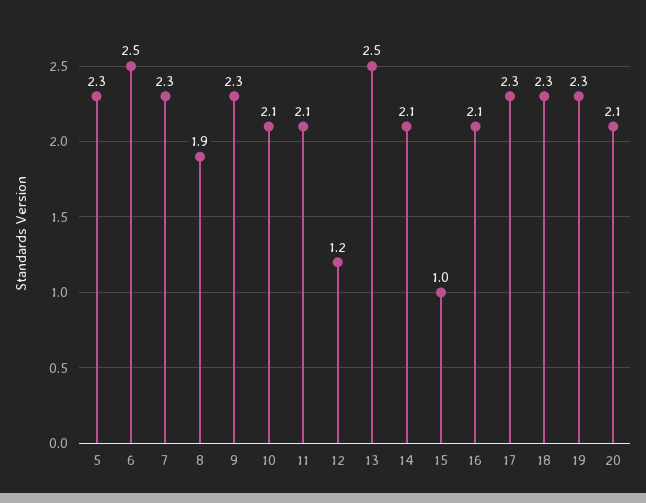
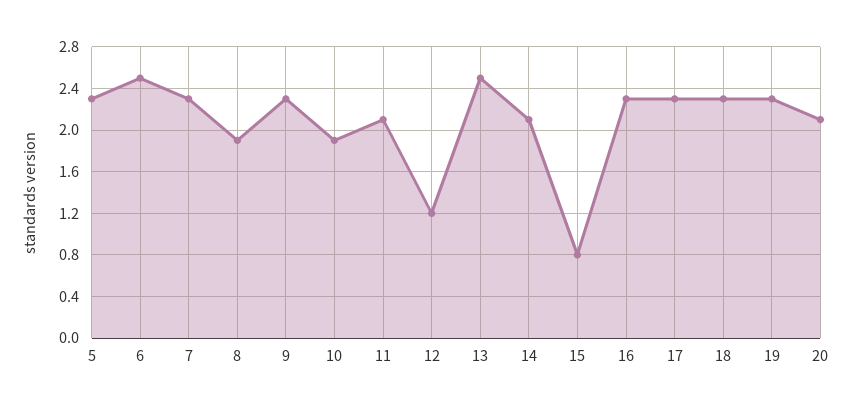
10: 2.1 -> 1.9
15: 1 -> 0.8
16: 2.1 -> 2.3

